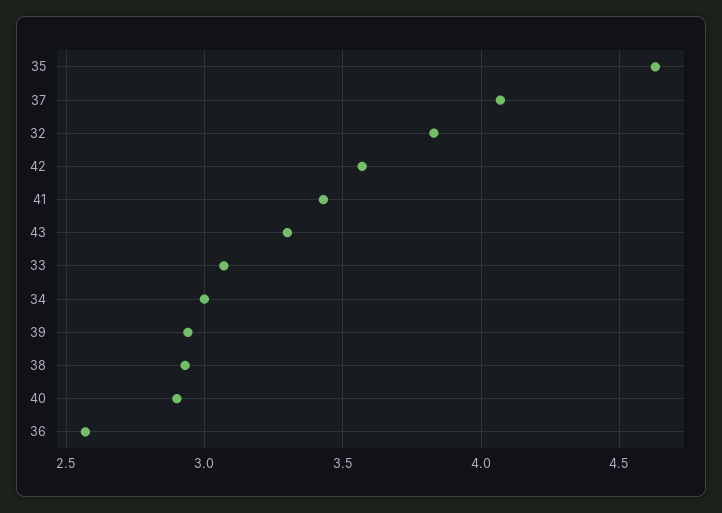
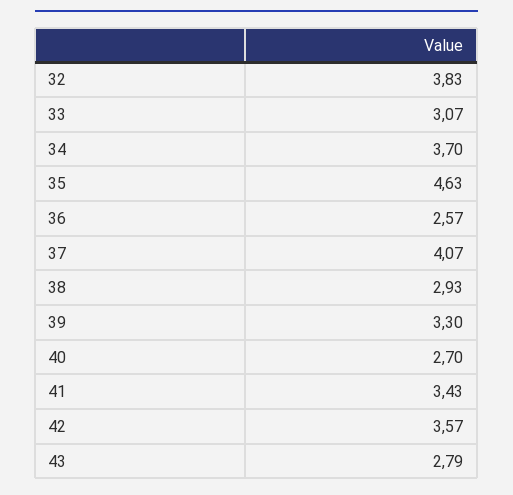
43: 3.3 -> 2.79
34: 3 -> 3.7
39: 2.95 -> 3.3
40: 2.9 -> 2.7

